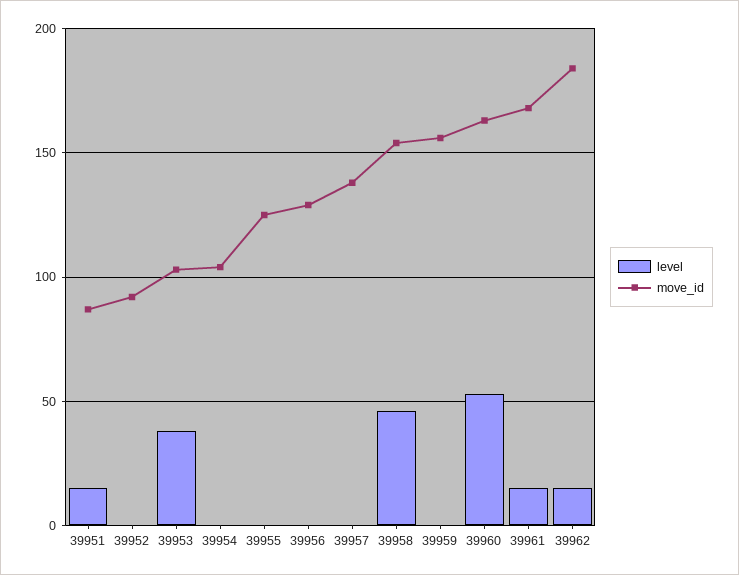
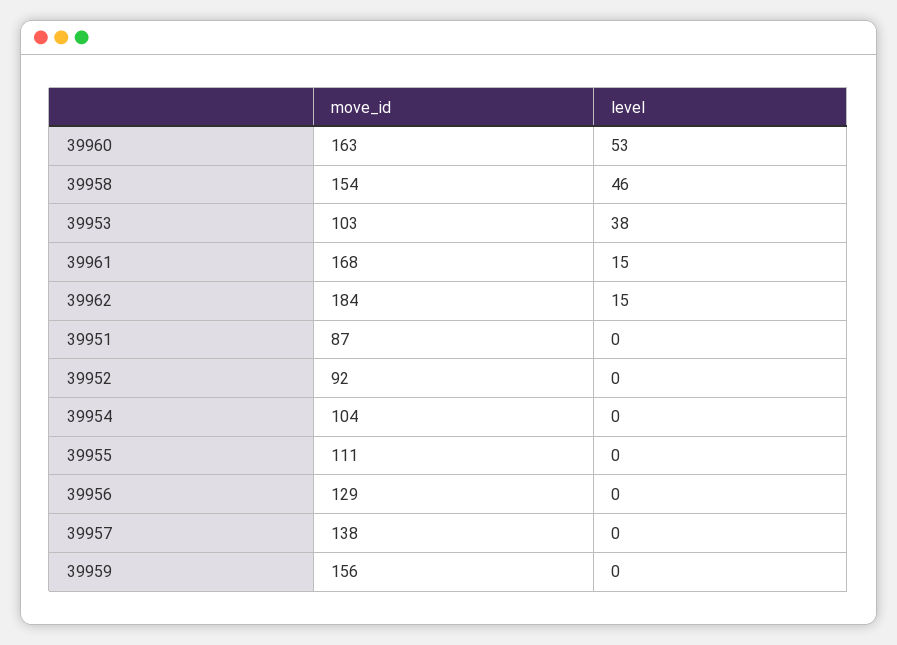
level, 39951: 15 -> 0
move_id, 39955: 125 -> 111

